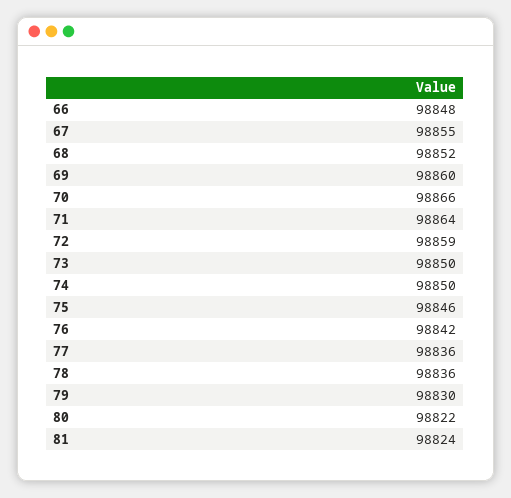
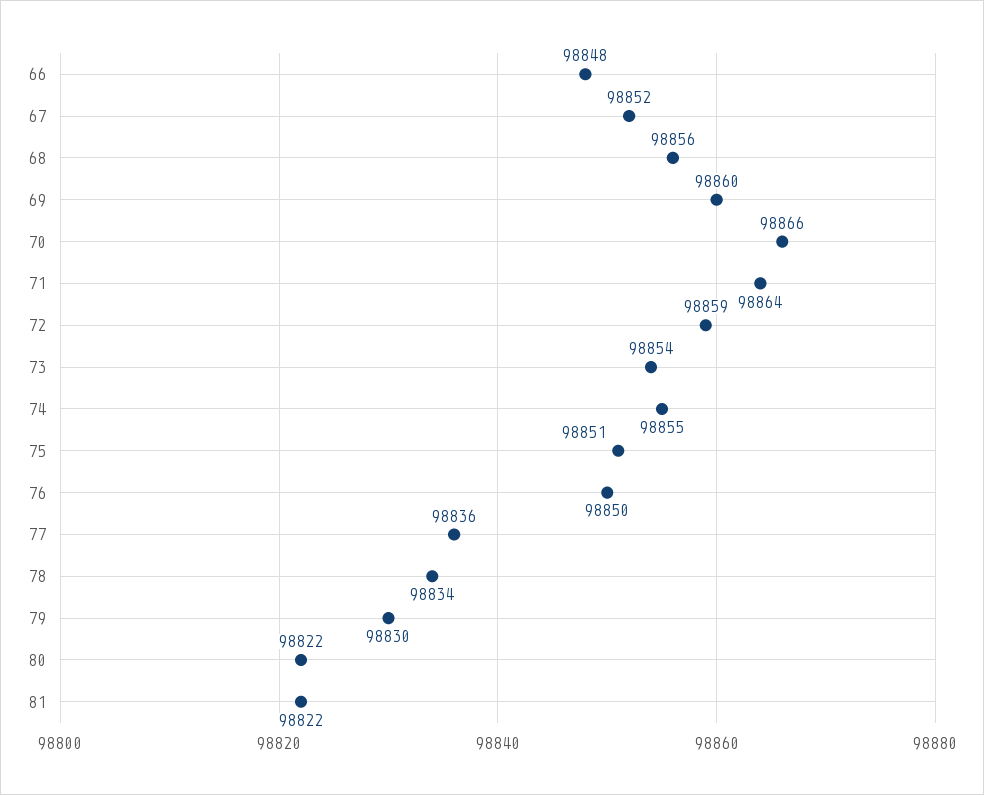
67: 98855 -> 98852
68: 98852 -> 98856
73: 98850 -> 98854
74: 98850 -> 98855
75: 98846 -> 98851
76: 98842 -> 98850
78: 98836 -> 98834
81: 98824 -> 98822

